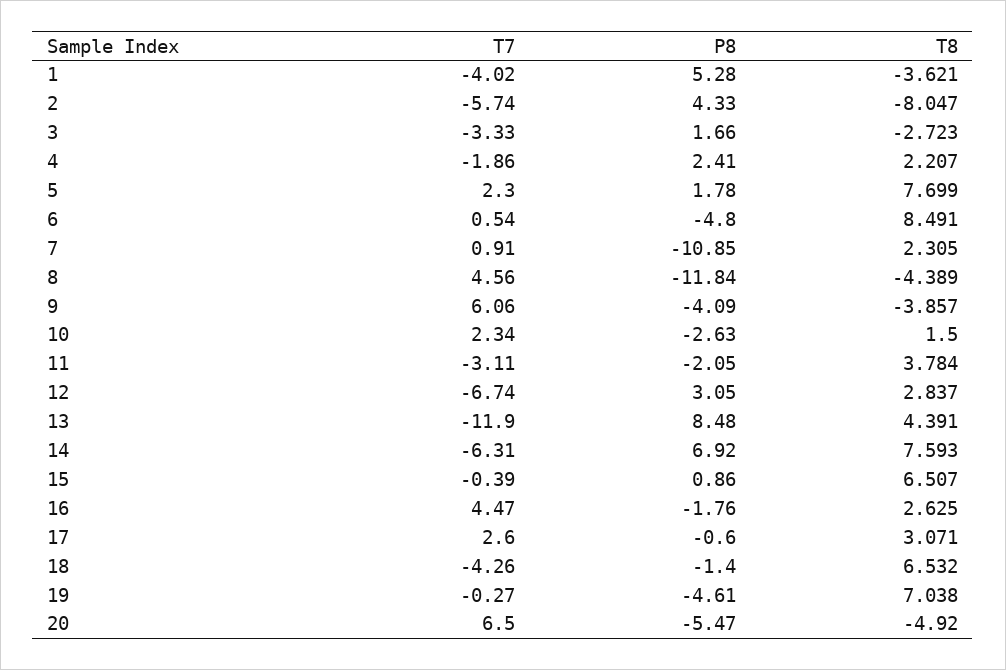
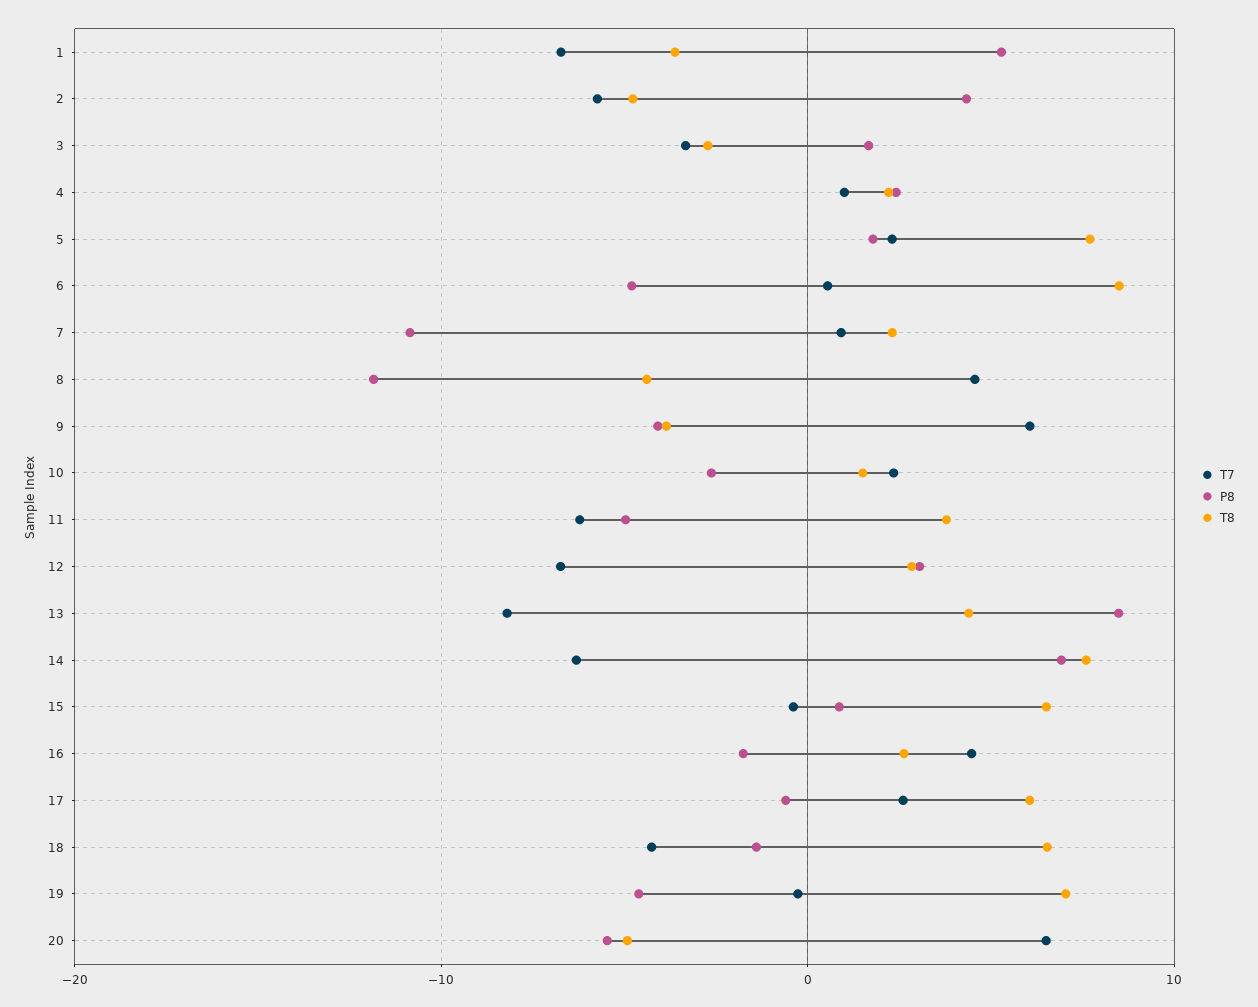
T7, 1: -4.02 -> -7
T8, 2: -8.047 -> -5
T7, 4: -1.86 -> 1
T7, 11: -3.11 -> -6
P8, 11: -2.05 -> -5
T7, 13: -11.9 -> -8
T8, 17: 3.071 -> 6

